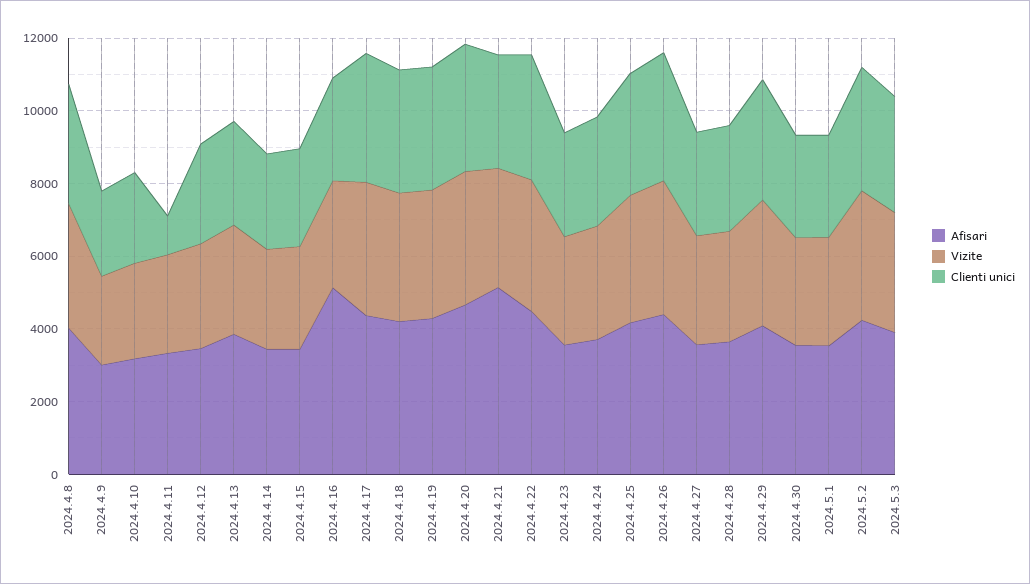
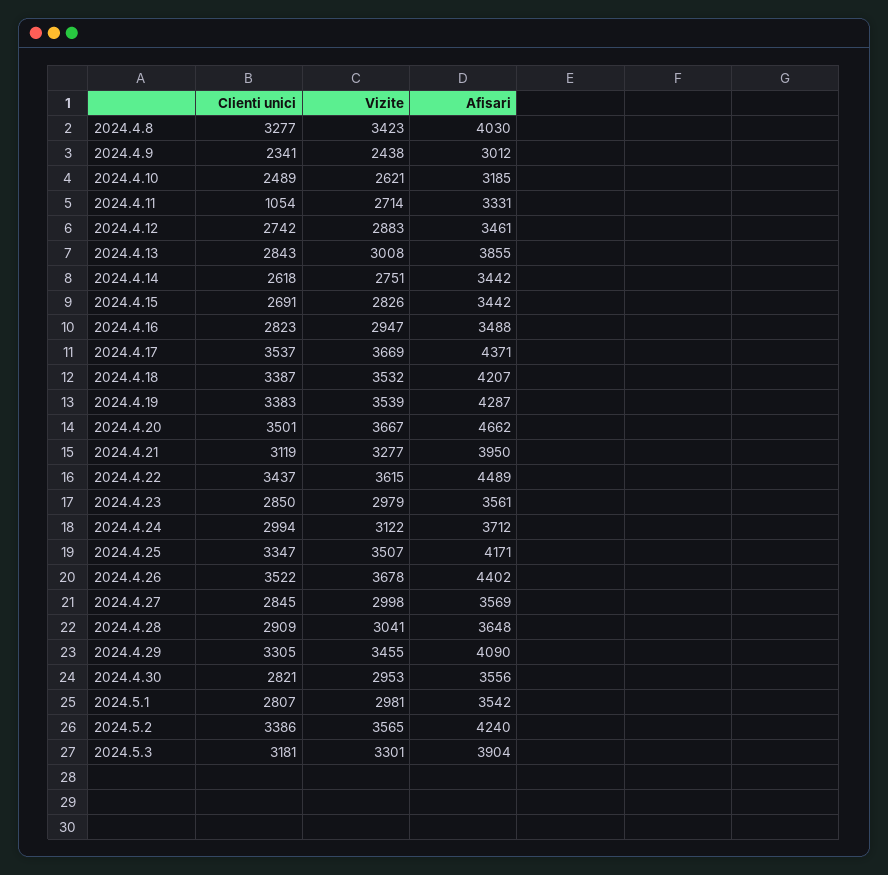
Afisari, 2024.4.16: 5000 -> 3488
Afisari, 2024.4.21: 5000 -> 3950

